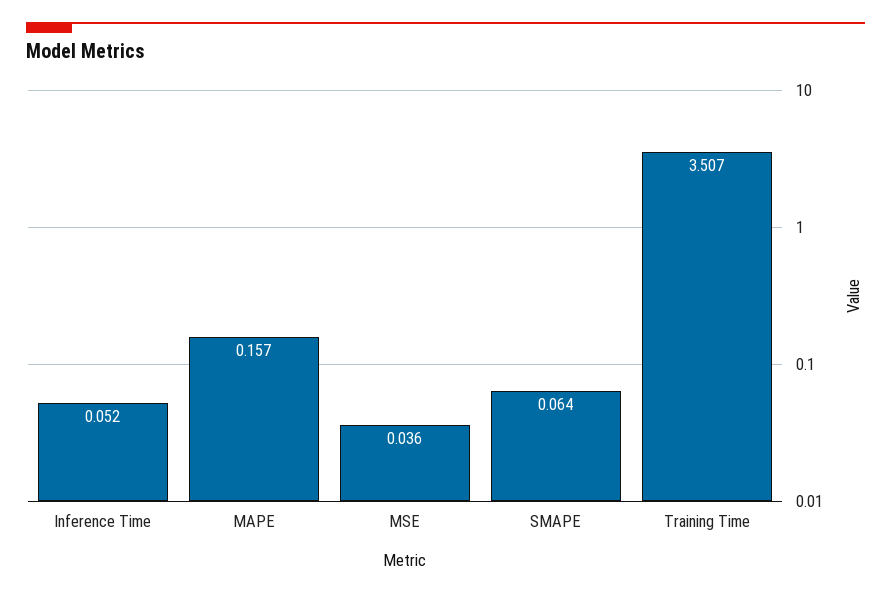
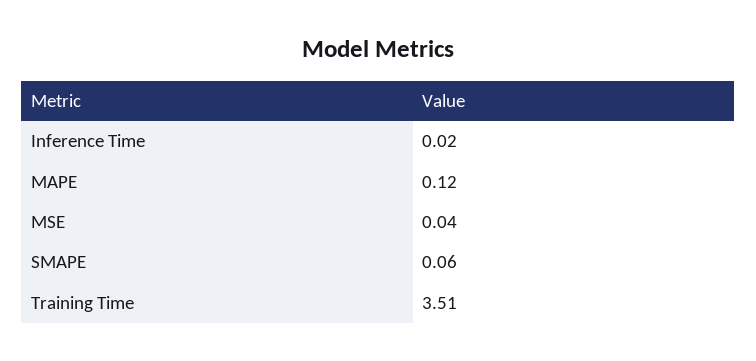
Inference Time: 0.052 -> 0.02
MAPE: 0.157 -> 0.12

